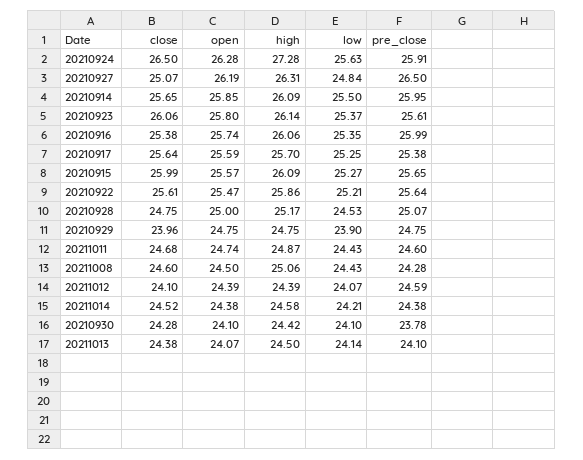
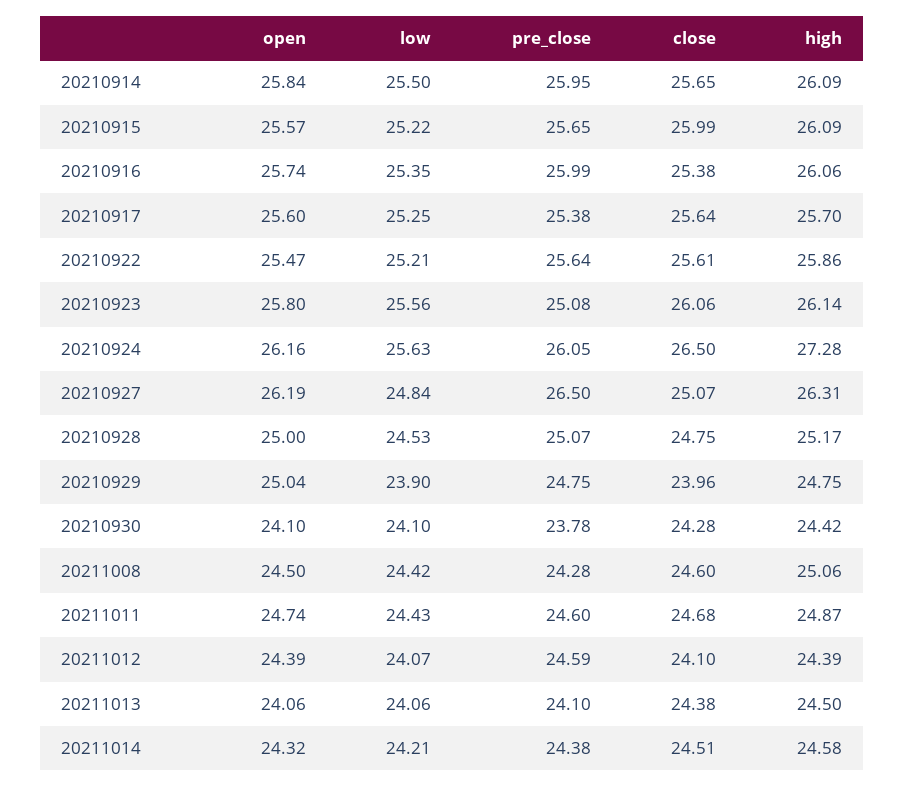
open, 20210924: 26.28 -> 26.16
pre_close, 20210924: 25.91 -> 26.05
open, 20210914: 25.85 -> 25.84
low, 20210923: 25.37 -> 25.56
pre_close, 20210923: 25.61 -> 25.08
open, 20210917: 25.59 -> 25.6
low, 20210915: 25.27 -> 25.22
open, 20210929: 24.75 -> 25.04
low, 20211008: 24.43 -> 24.42
close, 20211014: 24.52 -> 24.51
open, 20211014: 24.38 -> 24.32
open, 20211013: 24.07 -> 24.06
low, 20211013: 24.14 -> 24.06

